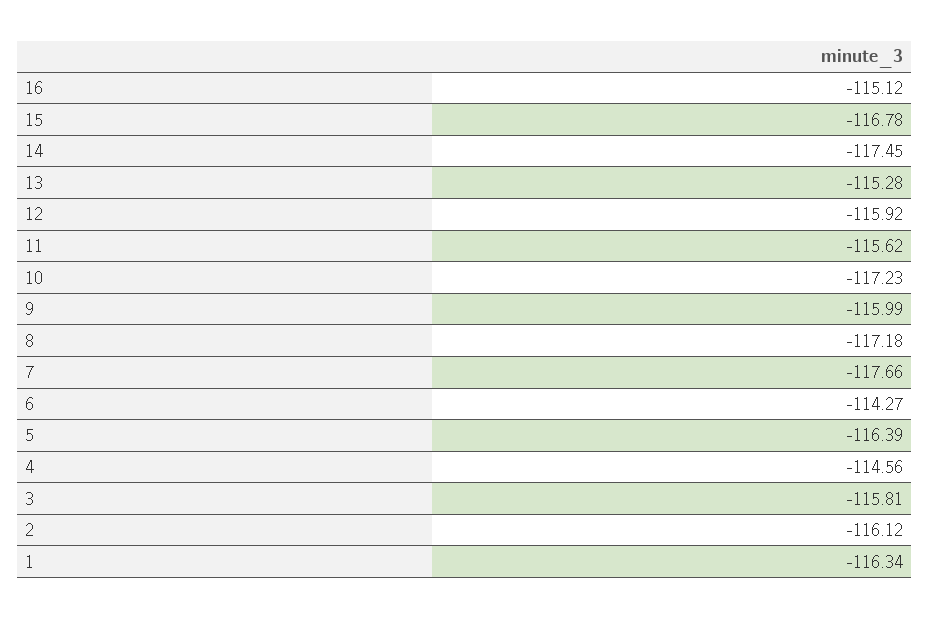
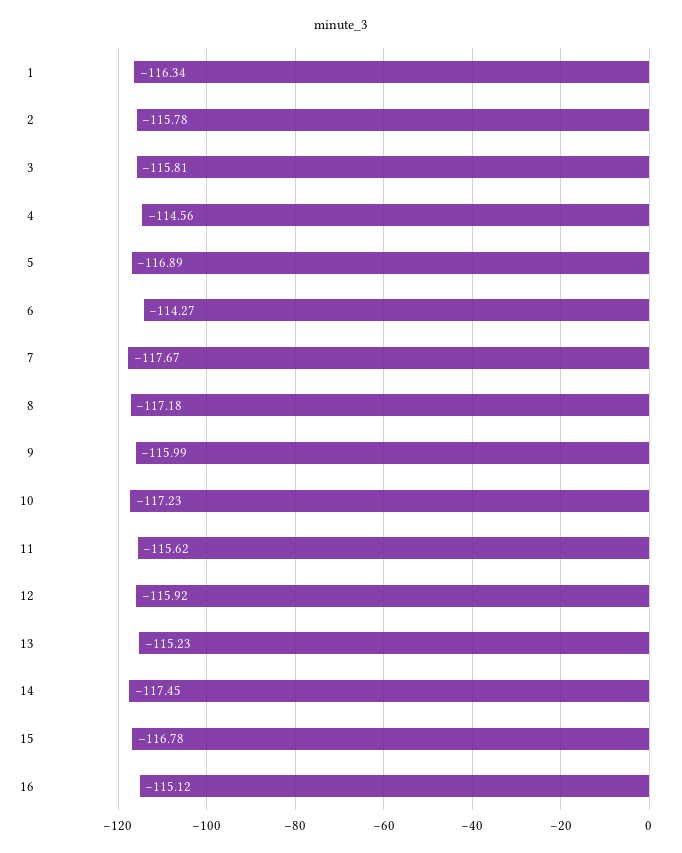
13: -115.28 -> -115.23
7: -117.66 -> -117.67
5: -116.39 -> -116.89
2: -116.12 -> -115.78

